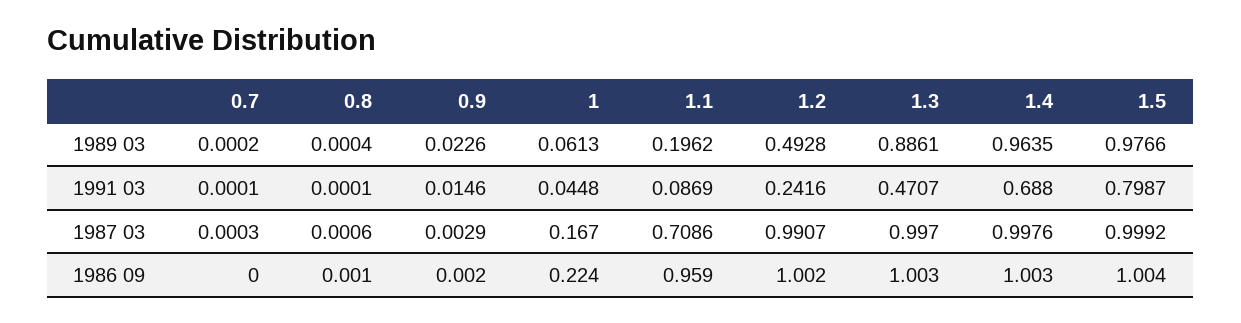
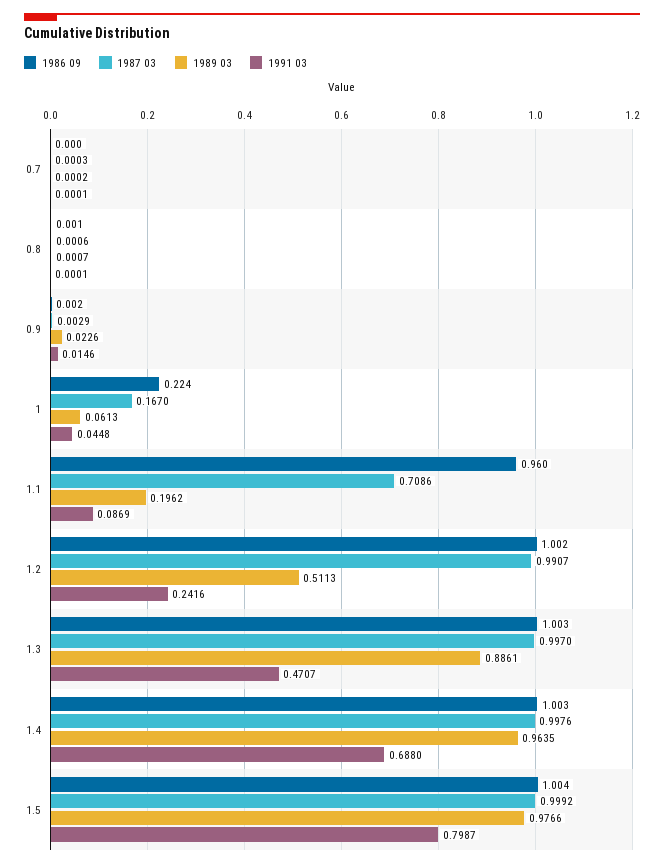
1989 03, 0.8: 0.0004 -> 0.0007
1989 03, 1.2: 0.4928 -> 0.5113
1986 09, 1.1: 0.959 -> 0.96

